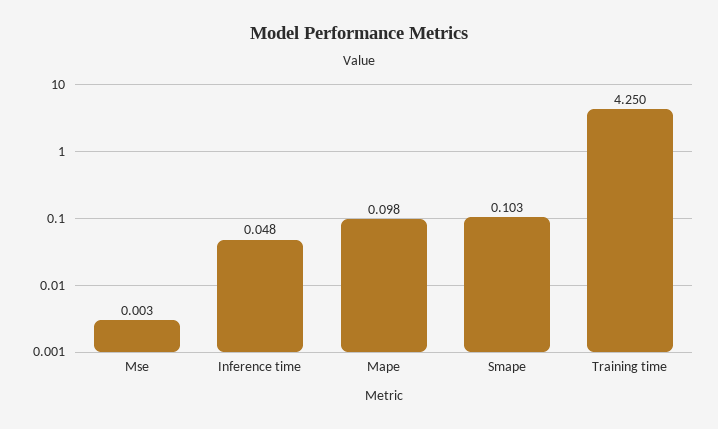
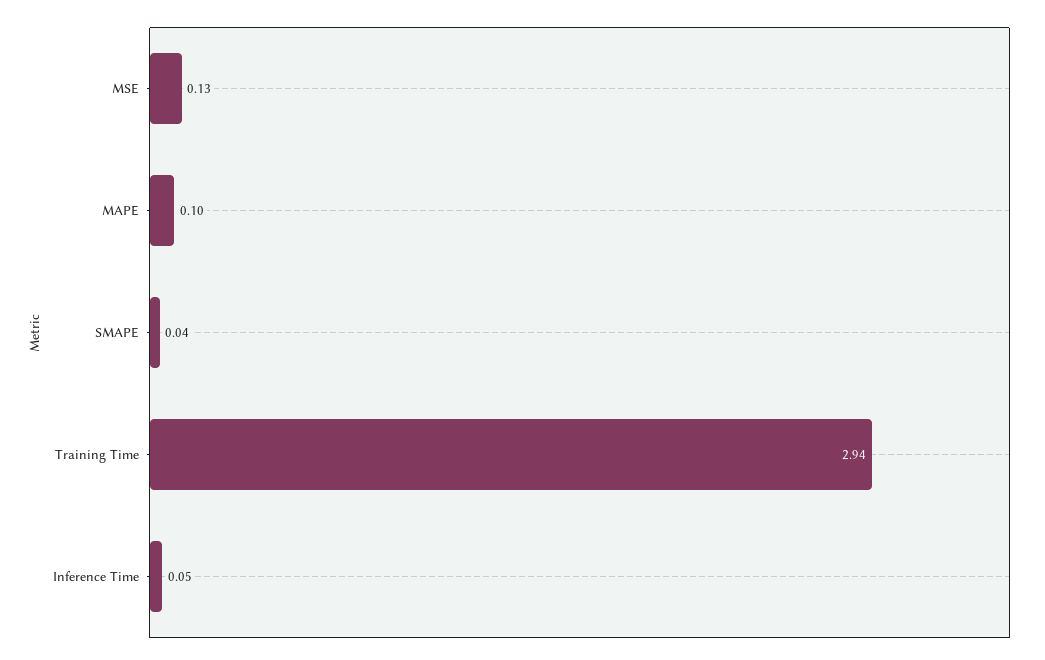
Mse: 0.003 -> 0.13
Smape: 0.103 -> 0.04
Training time: 4.25 -> 2.94

